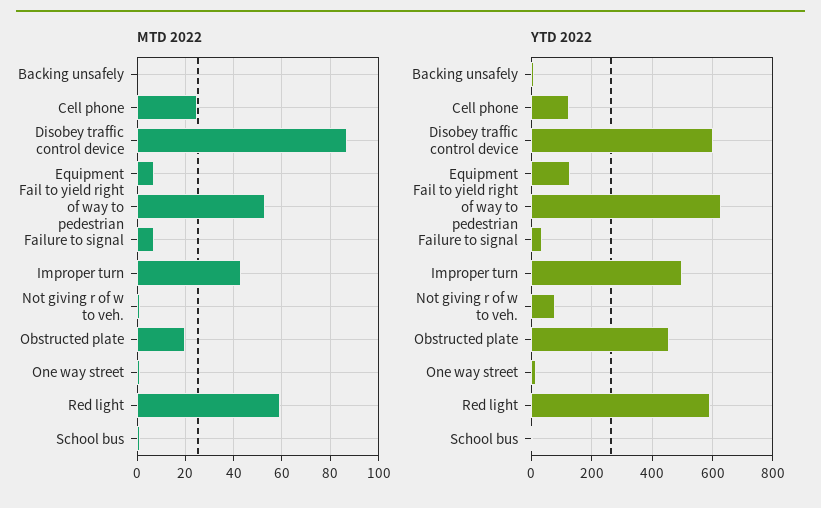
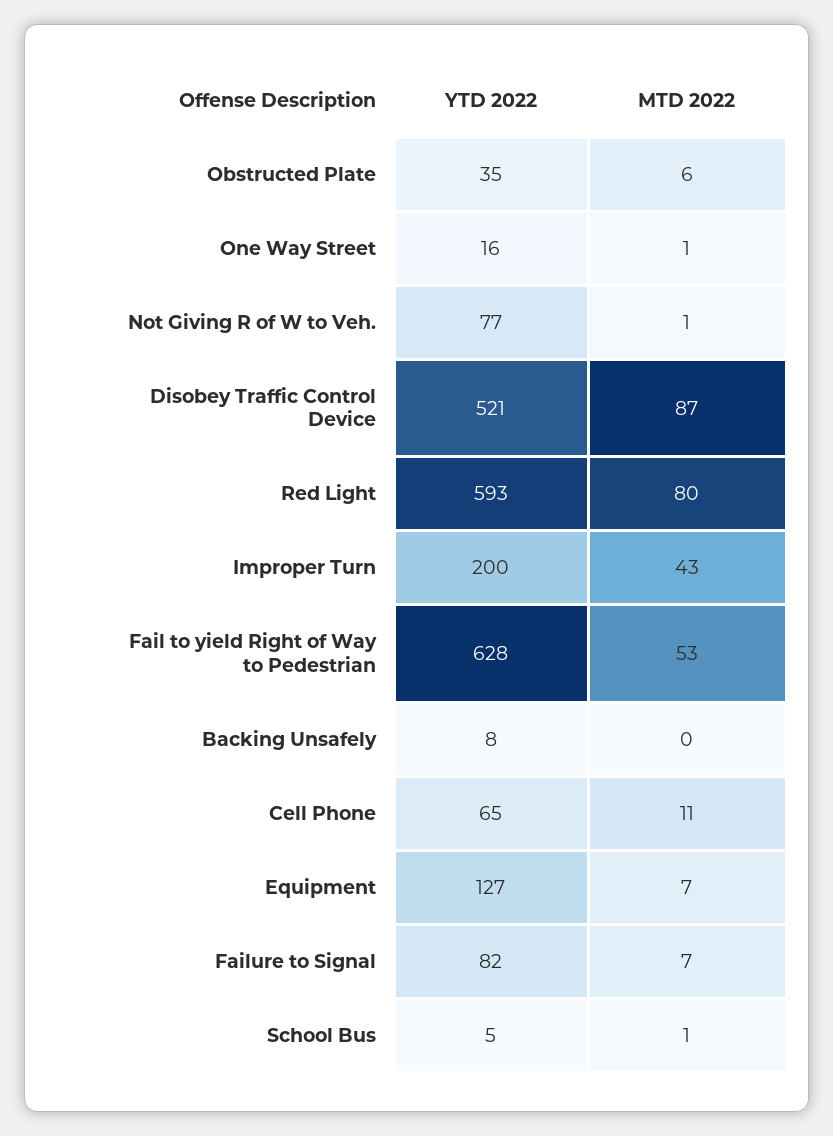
MTD 2022, Cell phone: 25 -> 11
MTD 2022, Obstructed plate: 20 -> 6
MTD 2022, Red light: 60 -> 80
YTD 2022, Cell phone: 120 -> 65
YTD 2022, Disobey traffic control device: 600 -> 521
YTD 2022, Failure to signal: 40 -> 82
YTD 2022, Improper turn: 500 -> 200
YTD 2022, Obstructed plate: 460 -> 35

